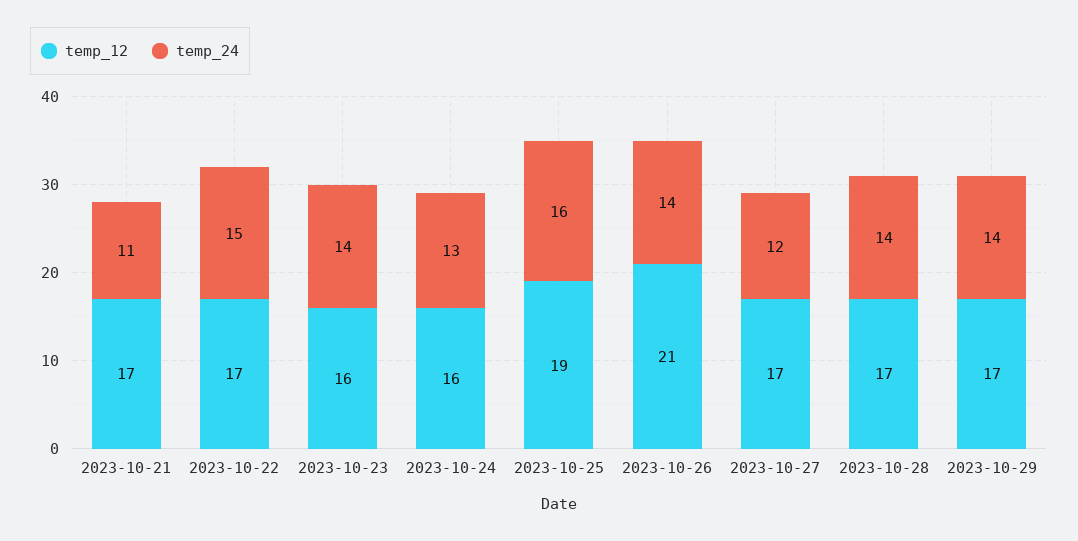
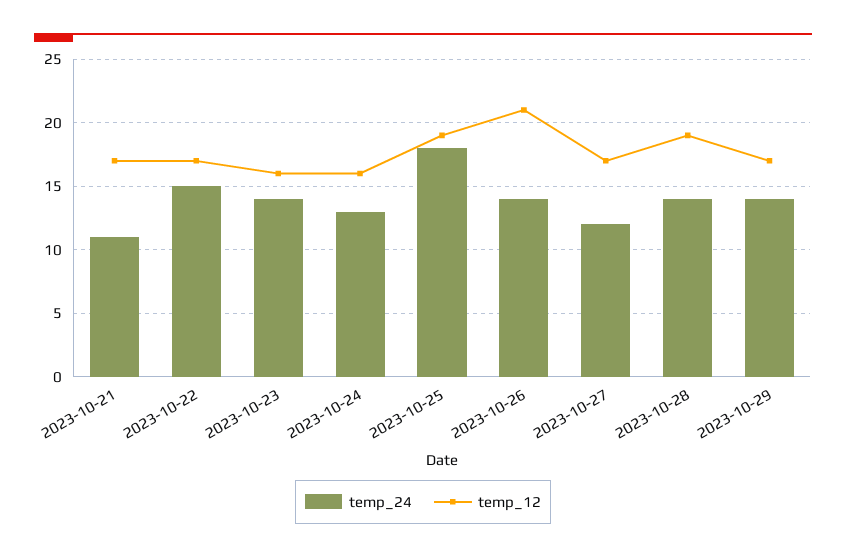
temp_24, 2023-10-25: 16 -> 18
temp_12, 2023-10-28: 17 -> 19

